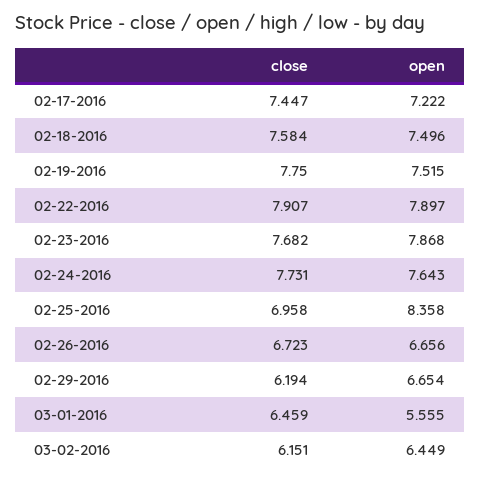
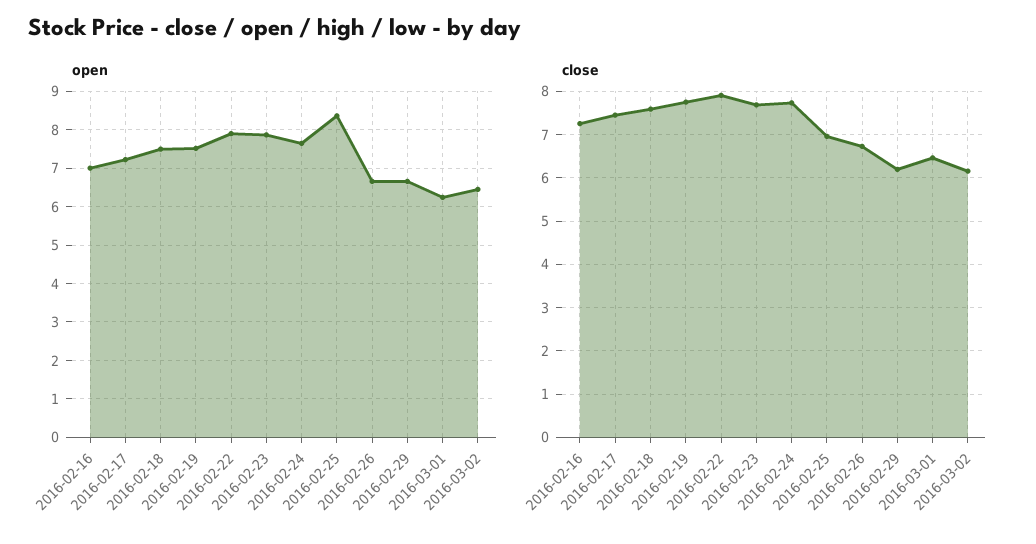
open, 03-01-2016: 5.555 -> 6.2
open, 2016-02-16: none -> 7
close, 2016-02-16: none -> 7.2

